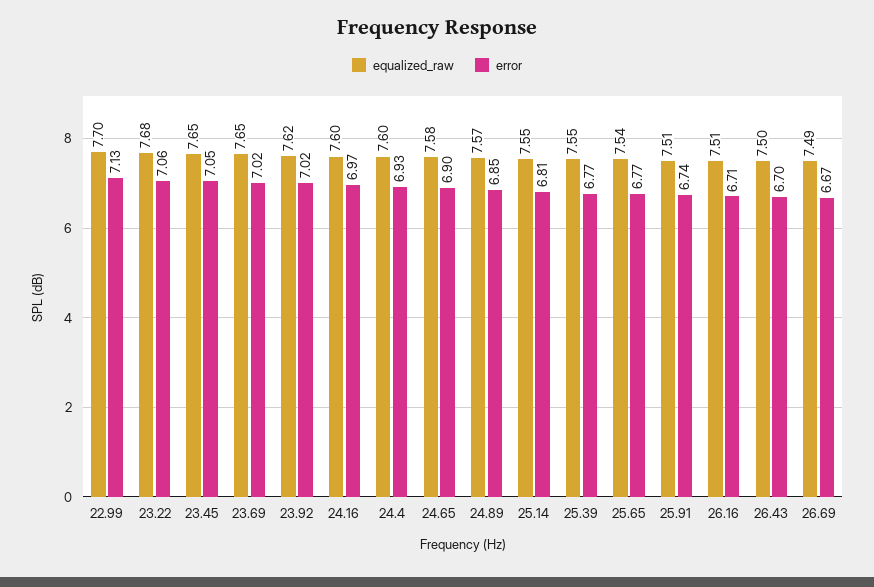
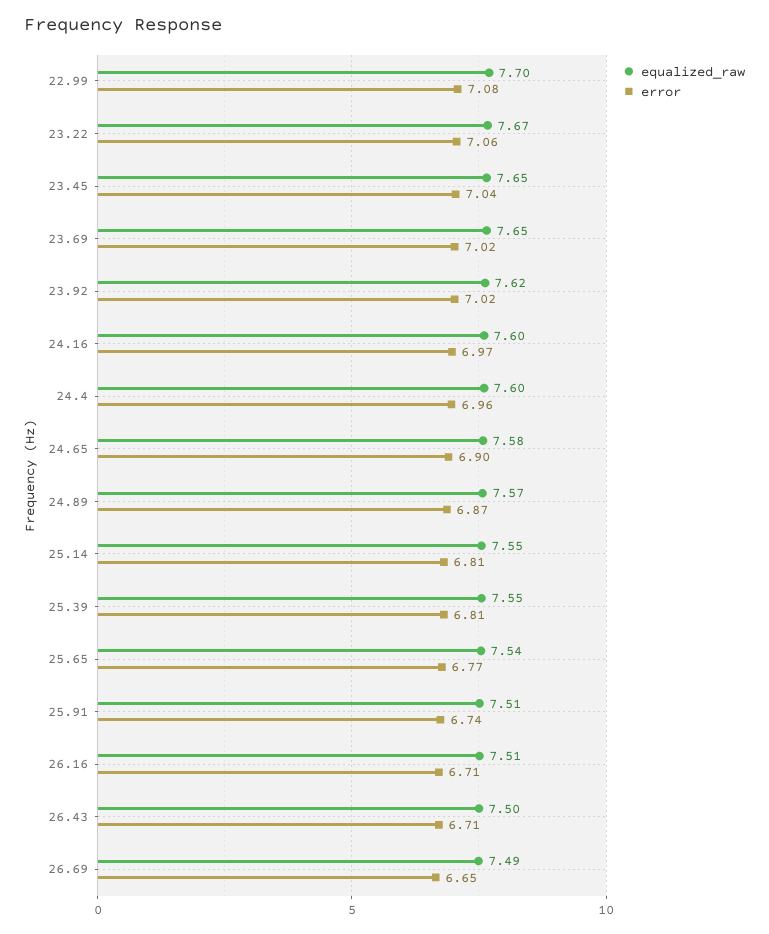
error, 22.99: 7.13 -> 7.08
equalized_raw, 23.22: 7.68 -> 7.67
error, 23.45: 7.05 -> 7.04
error, 24.4: 6.93 -> 6.96
error, 24.89: 6.85 -> 6.87
error, 25.39: 6.77 -> 6.81
error, 26.43: 6.7 -> 6.71
error, 26.69: 6.67 -> 6.65

